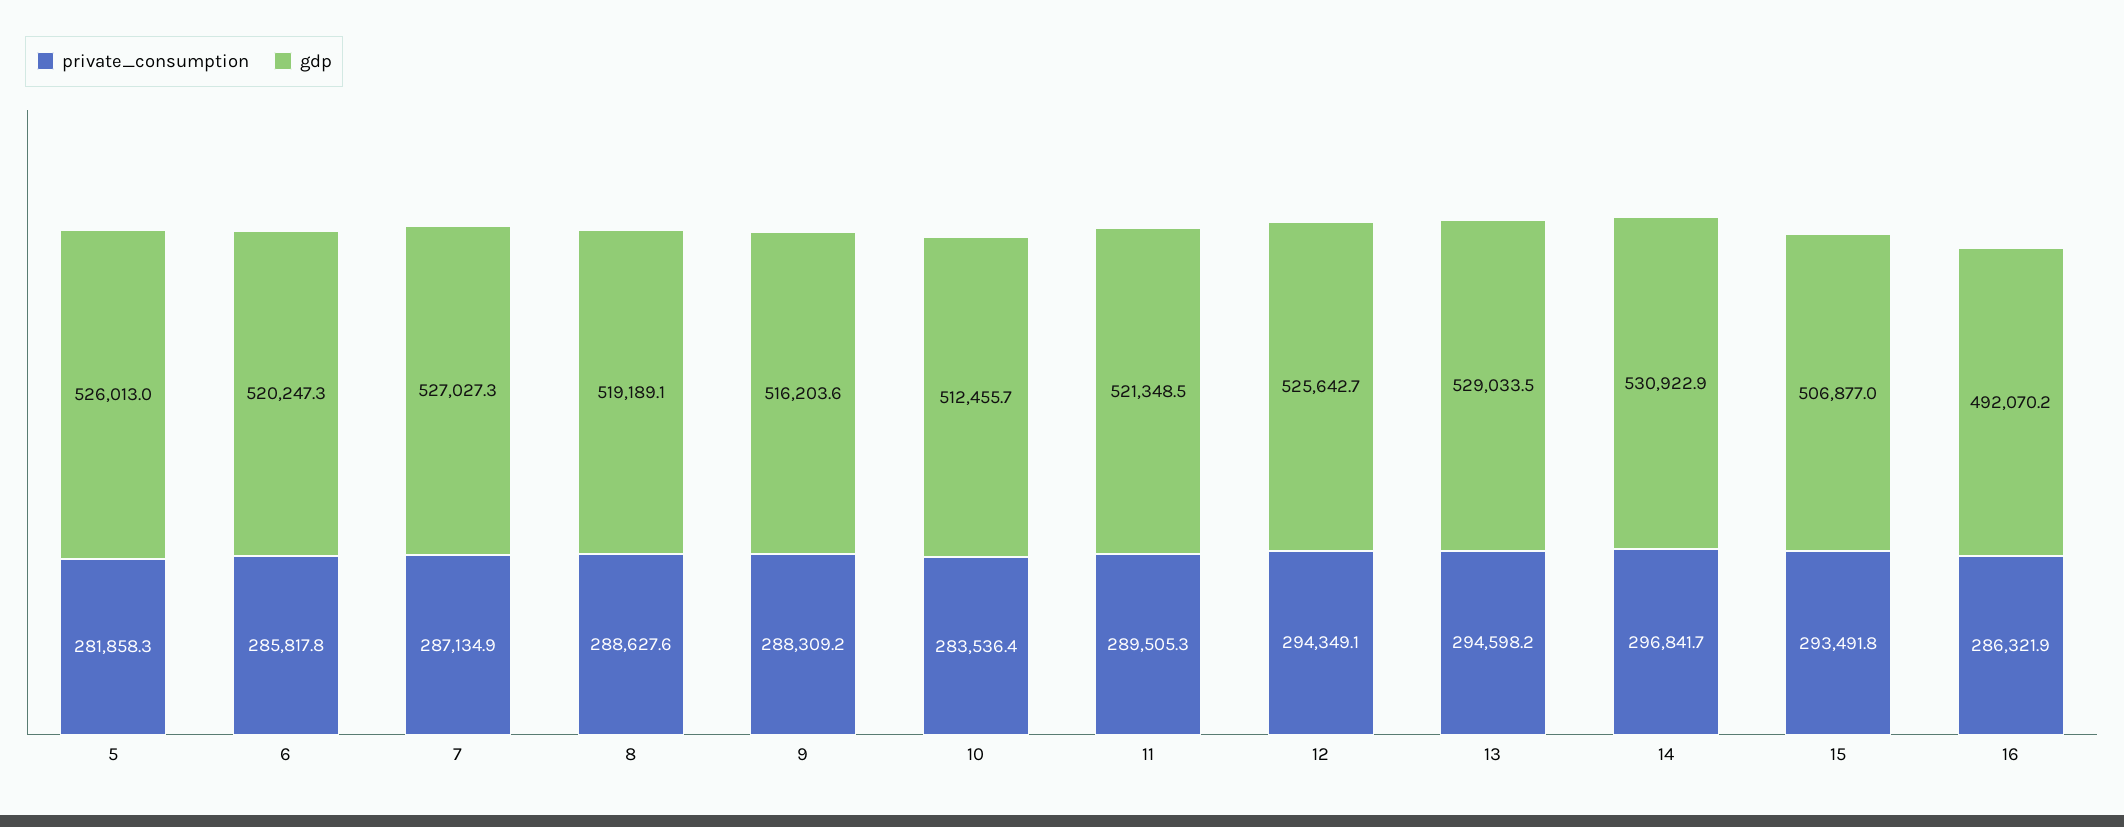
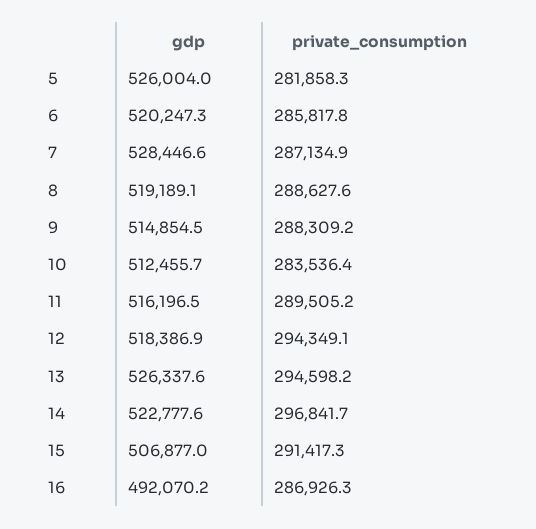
gdp, 5: 526013 -> 526004
gdp, 7: 527027.3 -> 528446.6
gdp, 9: 516203.6 -> 514854.5
private_consumption, 11: 289505.3 -> 289505.2
gdp, 11: 521348.5 -> 516196.5
gdp, 12: 525642.7 -> 518386.9
gdp, 13: 529033.5 -> 526337.6
gdp, 14: 530922.9 -> 522777.6
private_consumption, 15: 293491.8 -> 291417.3
private_consumption, 16: 286321.9 -> 286926.3

